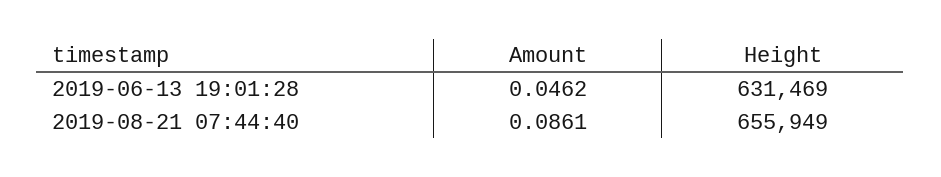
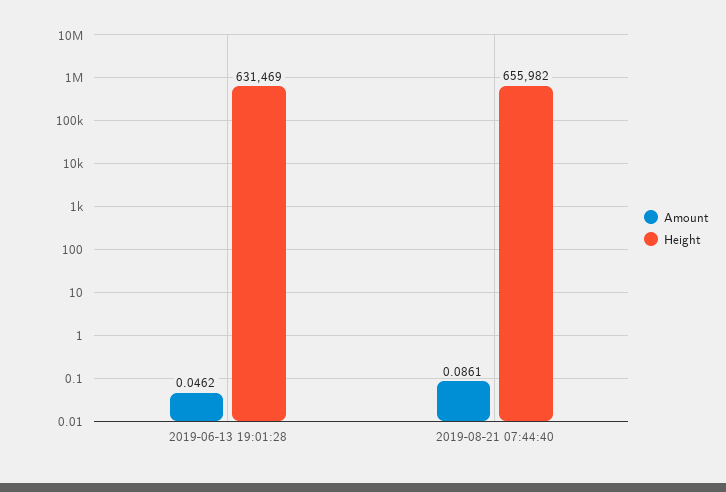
Height, 2019-08-21 07:44:40: 655949 -> 655982

